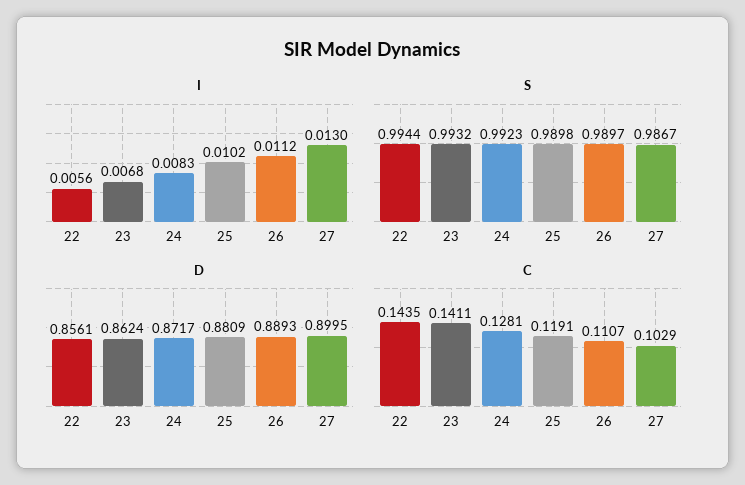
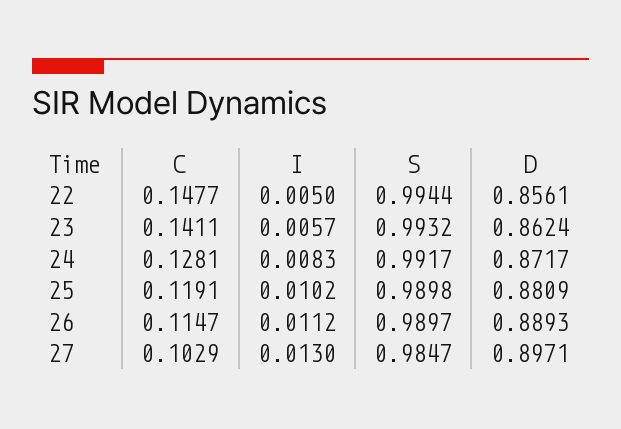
I, 22: 0.0056 -> 0.005
I, 23: 0.0068 -> 0.0057
S, 24: 0.9923 -> 0.9917
S, 27: 0.9867 -> 0.9847
D, 27: 0.8995 -> 0.8971
C, 22: 0.1435 -> 0.1477
C, 26: 0.1107 -> 0.1147

